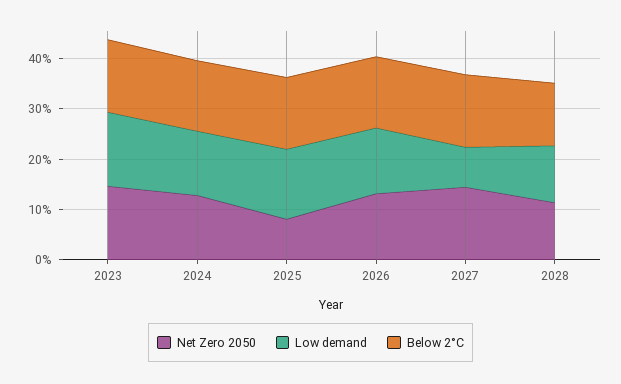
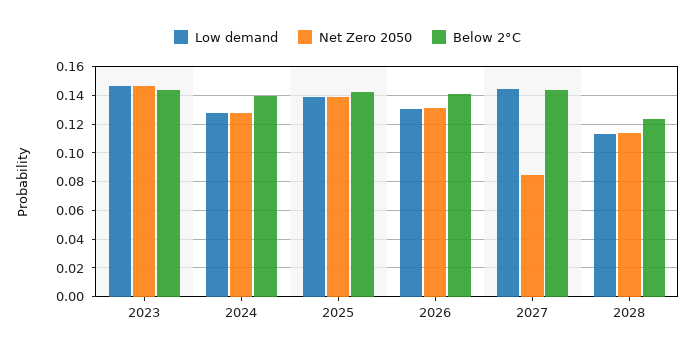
Net Zero 2050, 2025: 0.08 -> 0.14
Net Zero 2050, 2027: 0.14 -> 0.085
Low demand, 2027: 0.08 -> 0.145

